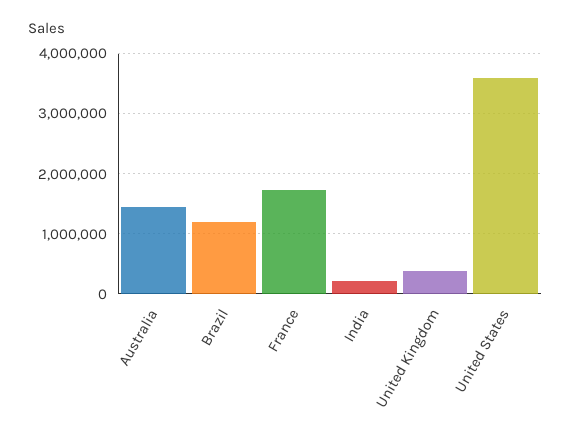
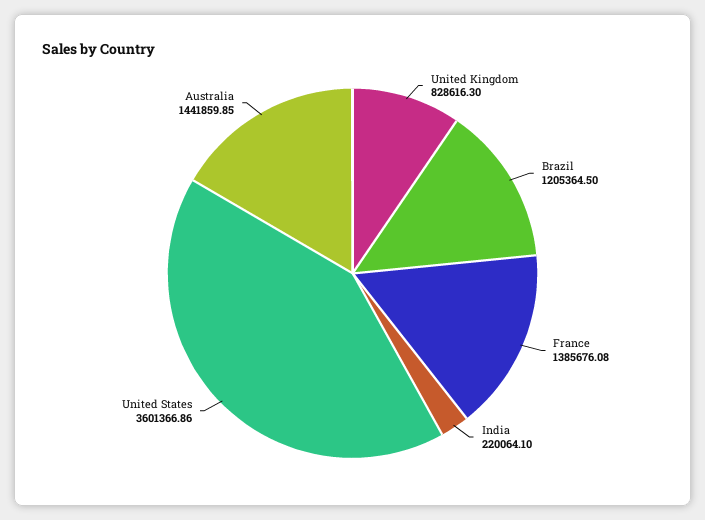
France: 1700000 -> 1385676.08
United Kingdom: 400000 -> 828616.3

